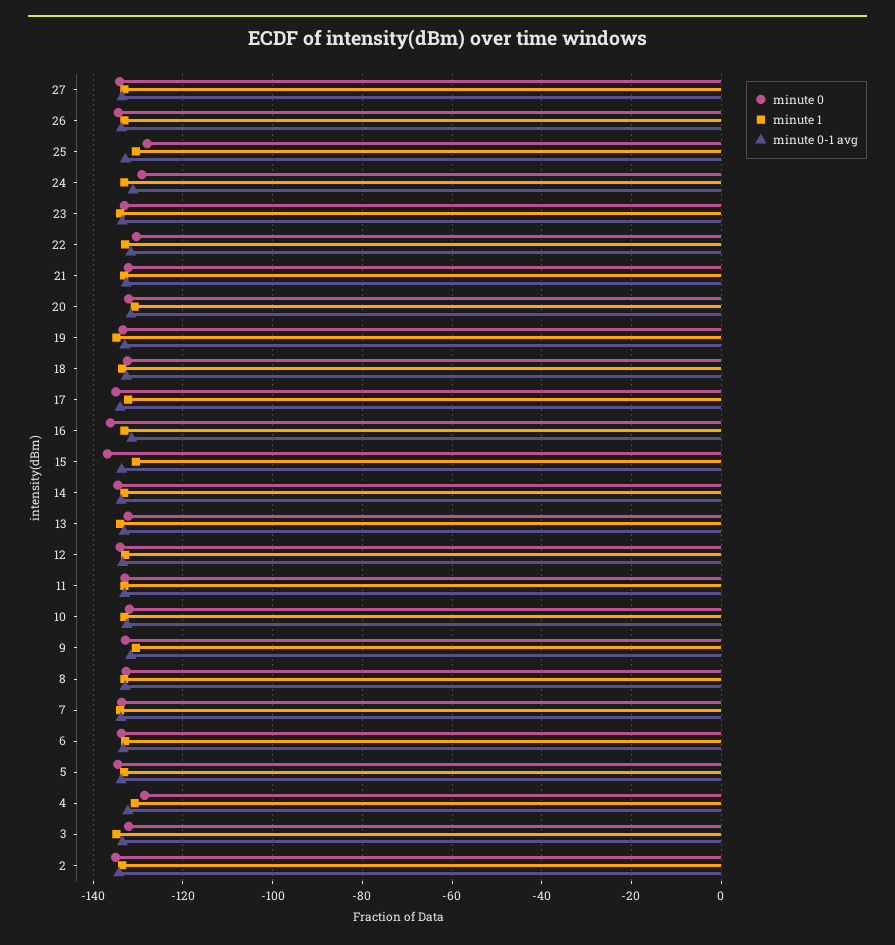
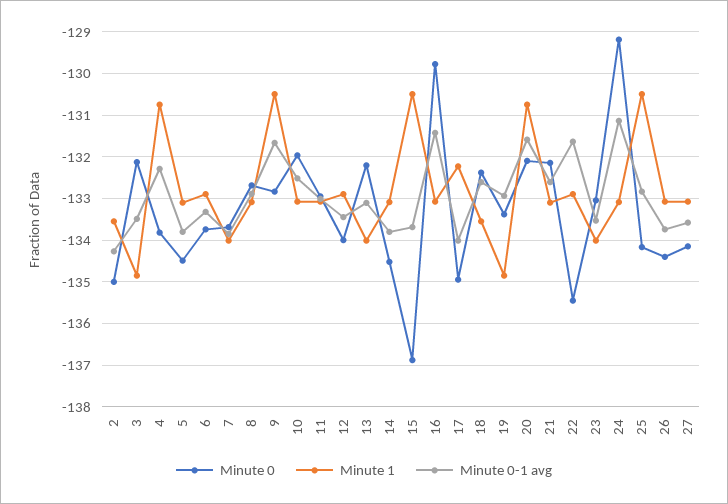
minute 0, 25: -128 -> -134.2
minute 0, 22: -130 -> -135.4
minute 0, 16: -136 -> -129.8
minute 0, 4: -128 -> -133.8

